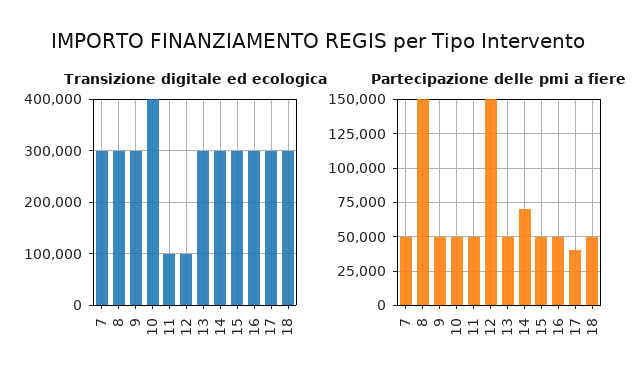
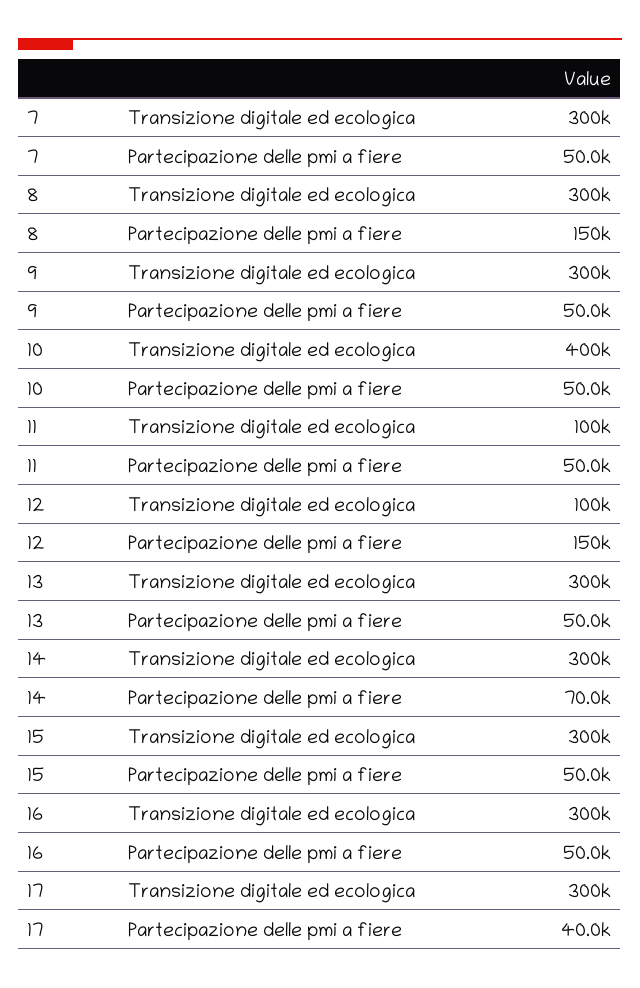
Transizione digitale ed ecologica, 18: 300000 -> none
Partecipazione delle pmi a fiere, 18: 50000 -> none

